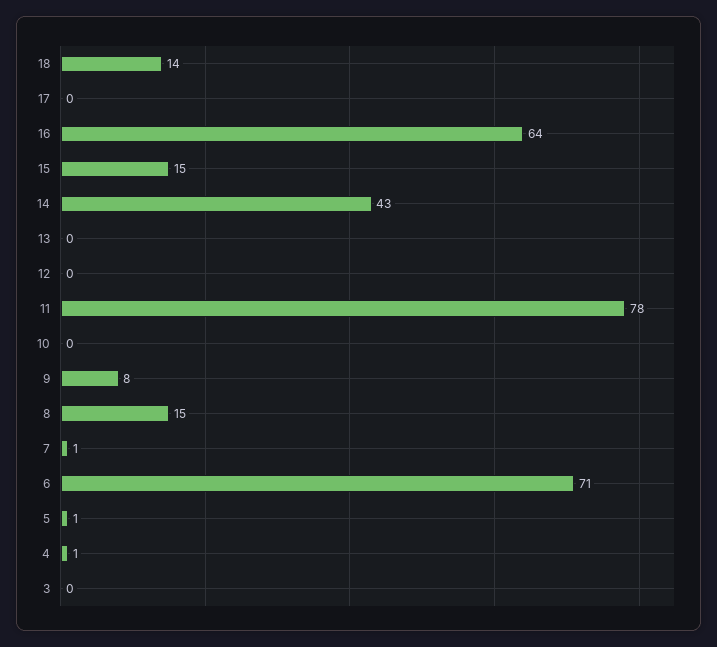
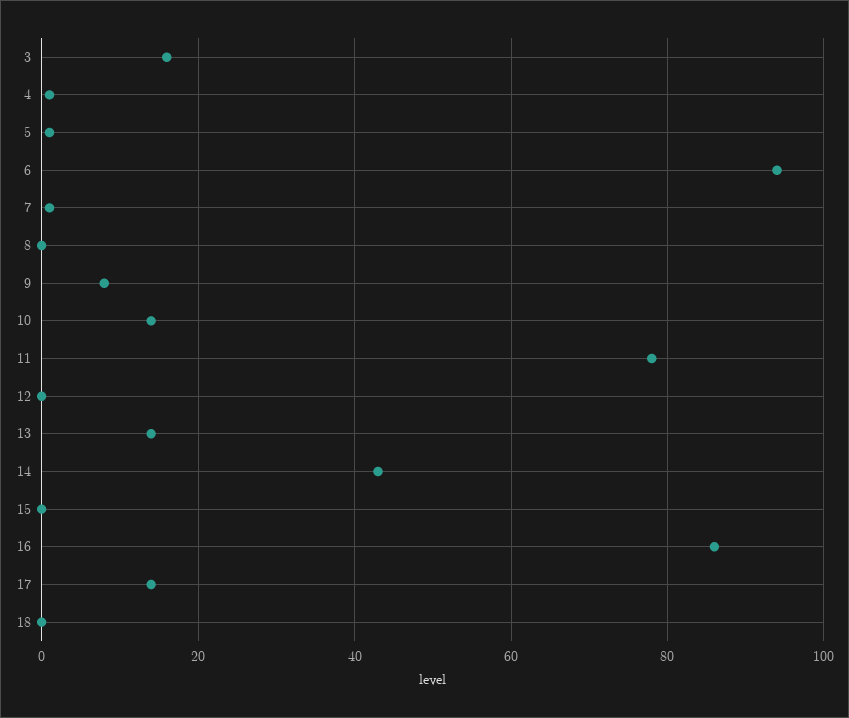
18: 14 -> 0
17: 0 -> 15
16: 64 -> 85
15: 15 -> 0
13: 0 -> 15
10: 0 -> 15
8: 15 -> 0
6: 71 -> 95
3: 0 -> 15

